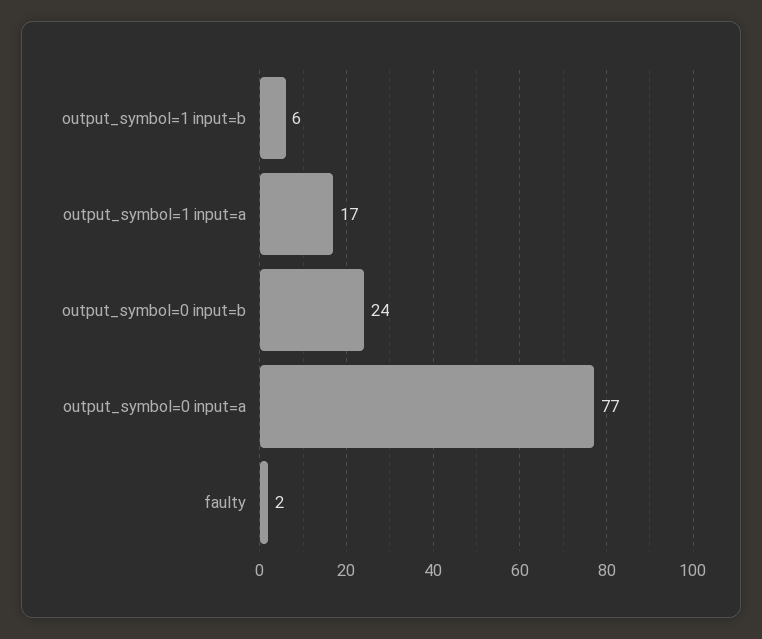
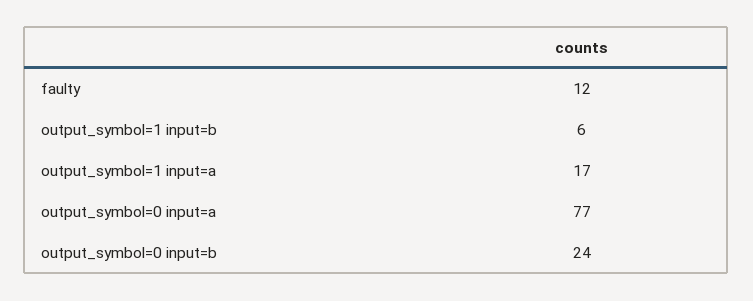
faulty: 2 -> 12

